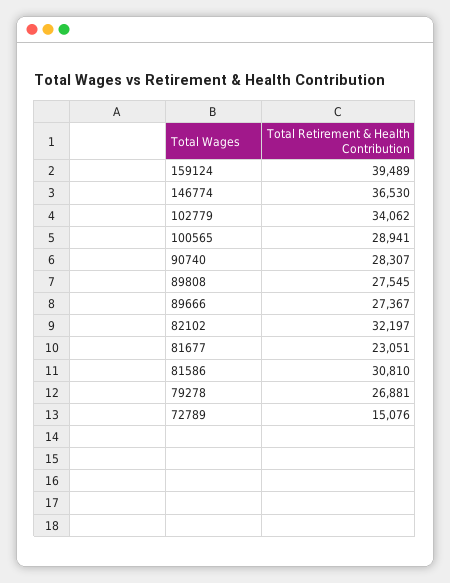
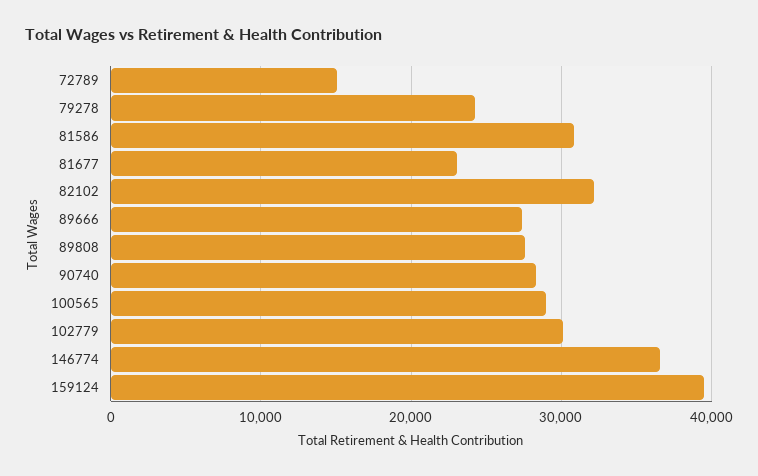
102779: 34062 -> 30000
79278: 26881 -> 24000

